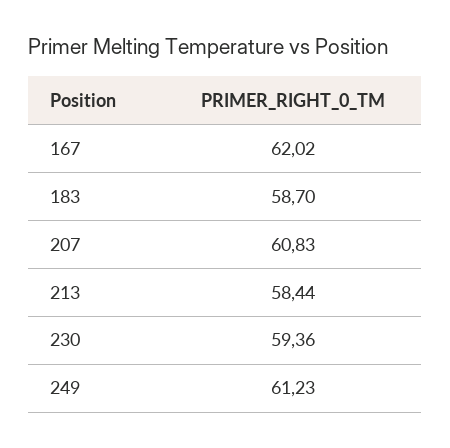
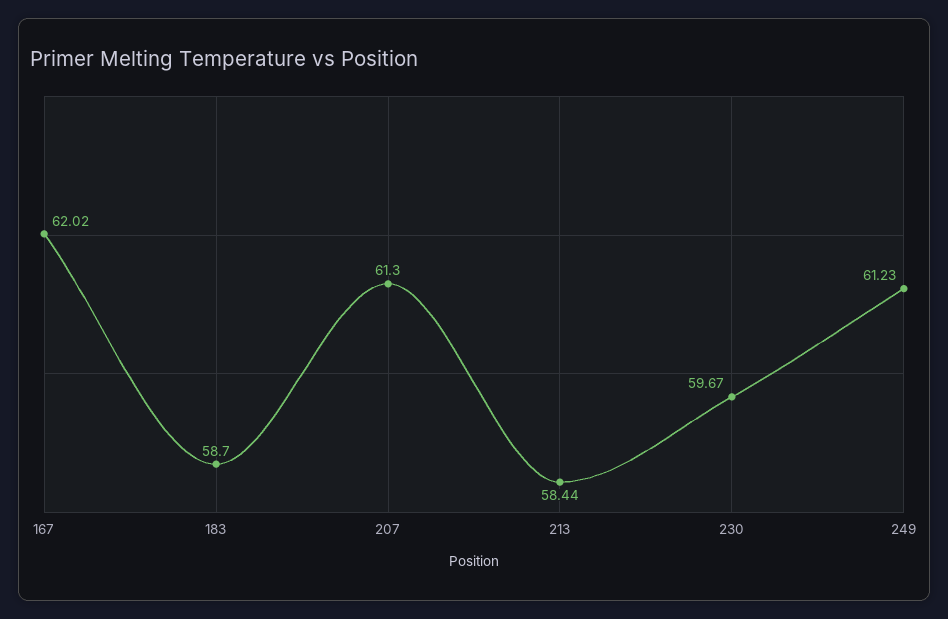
207: 60.83 -> 61.3
230: 59.36 -> 59.67

